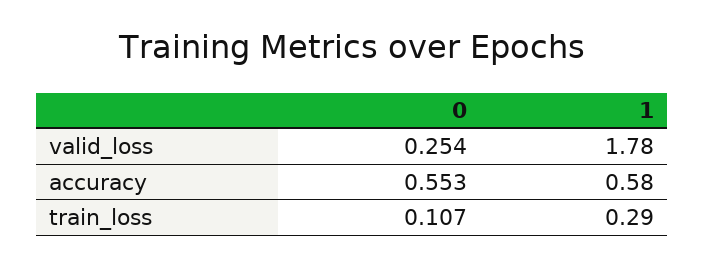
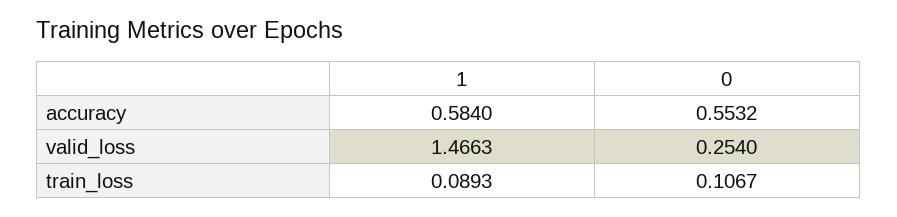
1, valid_loss: 1.78 -> 1.4663
1, train_loss: 0.29 -> 0.0893

